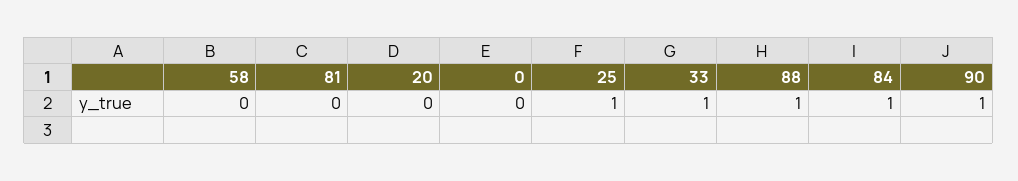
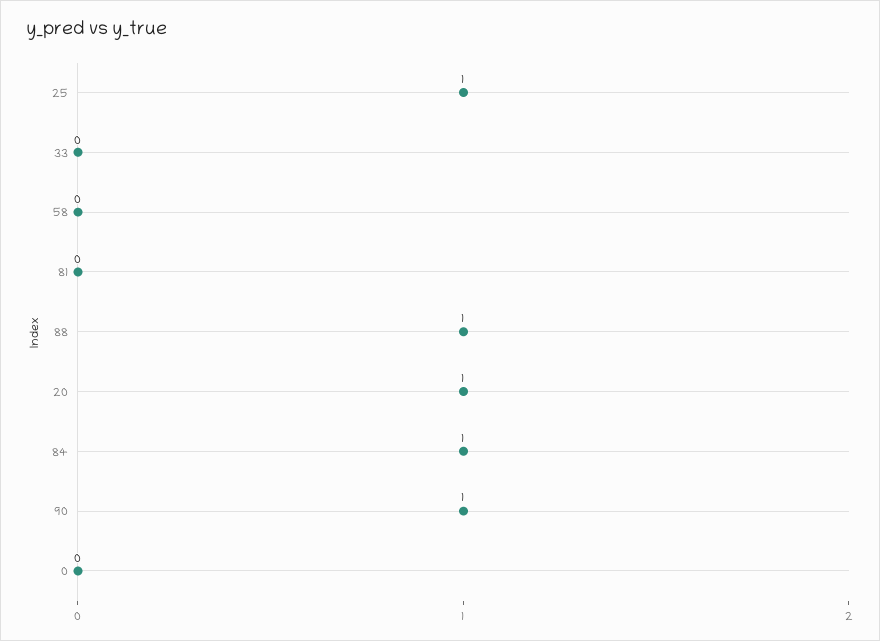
20: 0 -> 1
33: 1 -> 0

